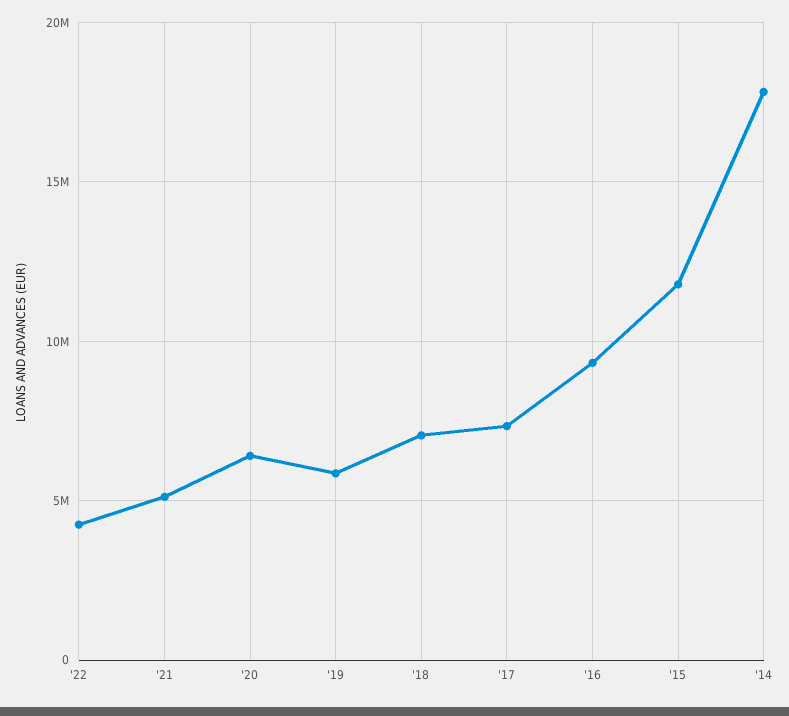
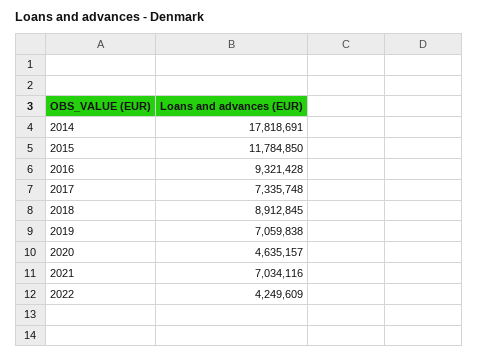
'21: 5000000 -> 7034116
'20: 6500000 -> 4635157
'19: 6000000 -> 7059838
'18: 7000000 -> 8912845

